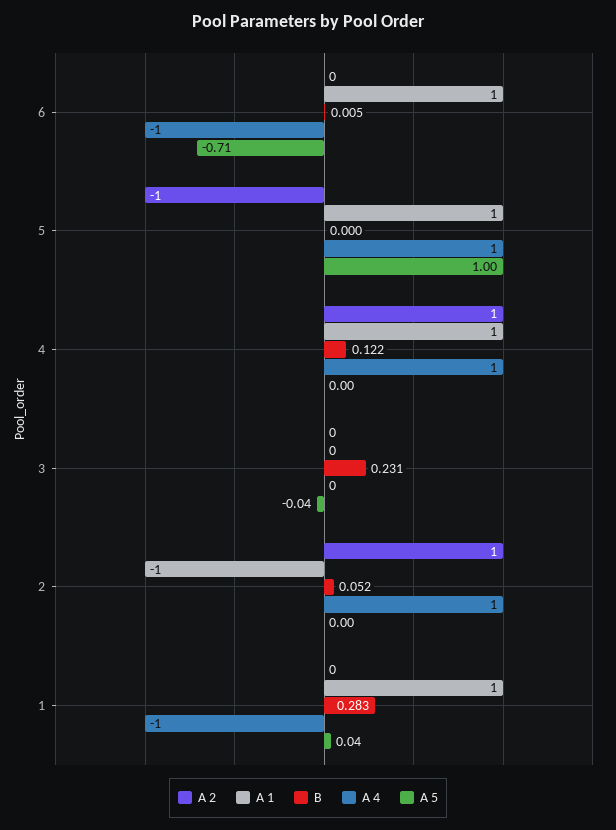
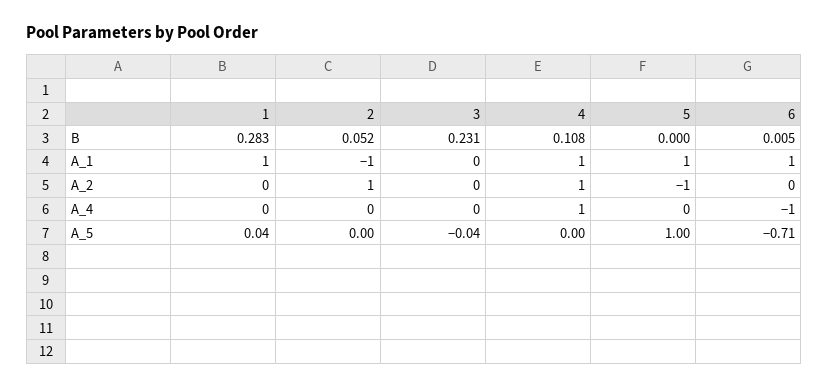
A 4, 5: 1 -> 0
B, 4: 0.122 -> 0.108
A 4, 2: 1 -> 0
A 4, 1: -1 -> 0

